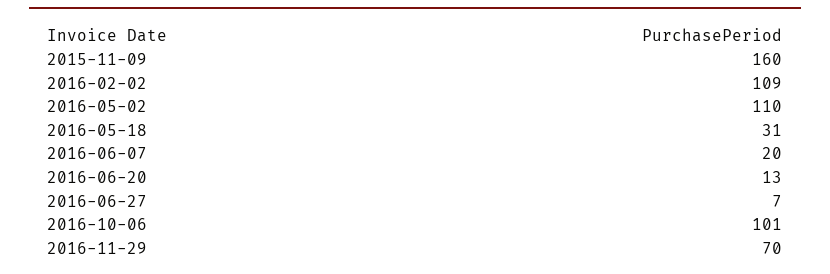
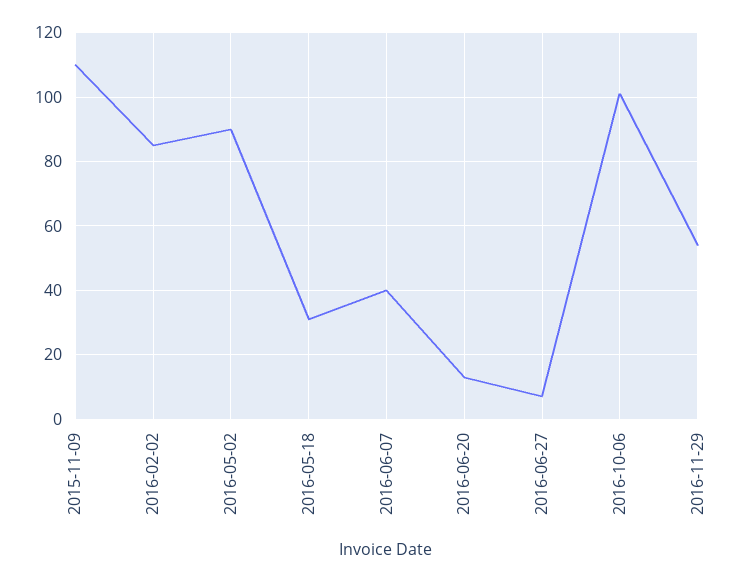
2015-11-09: 160 -> 110
2016-02-02: 109 -> 85
2016-05-02: 110 -> 90
2016-06-07: 20 -> 40
2016-11-29: 70 -> 55

